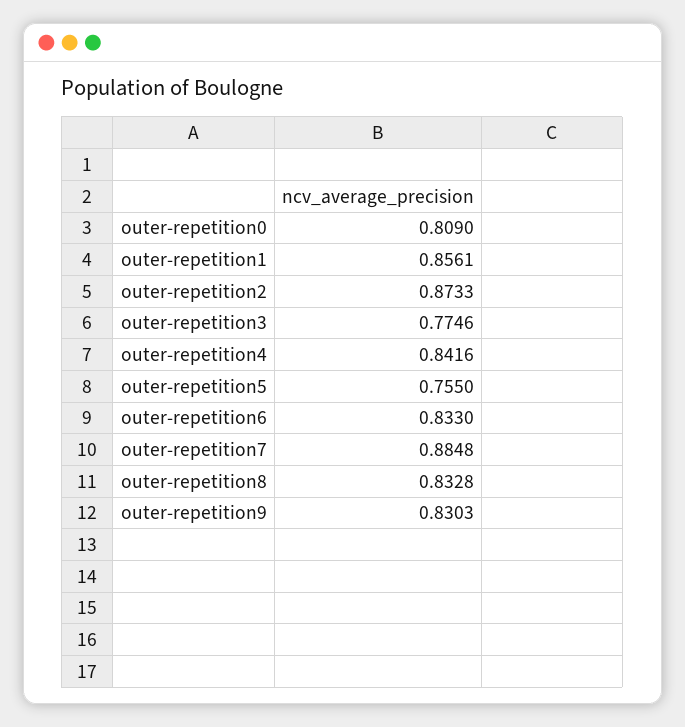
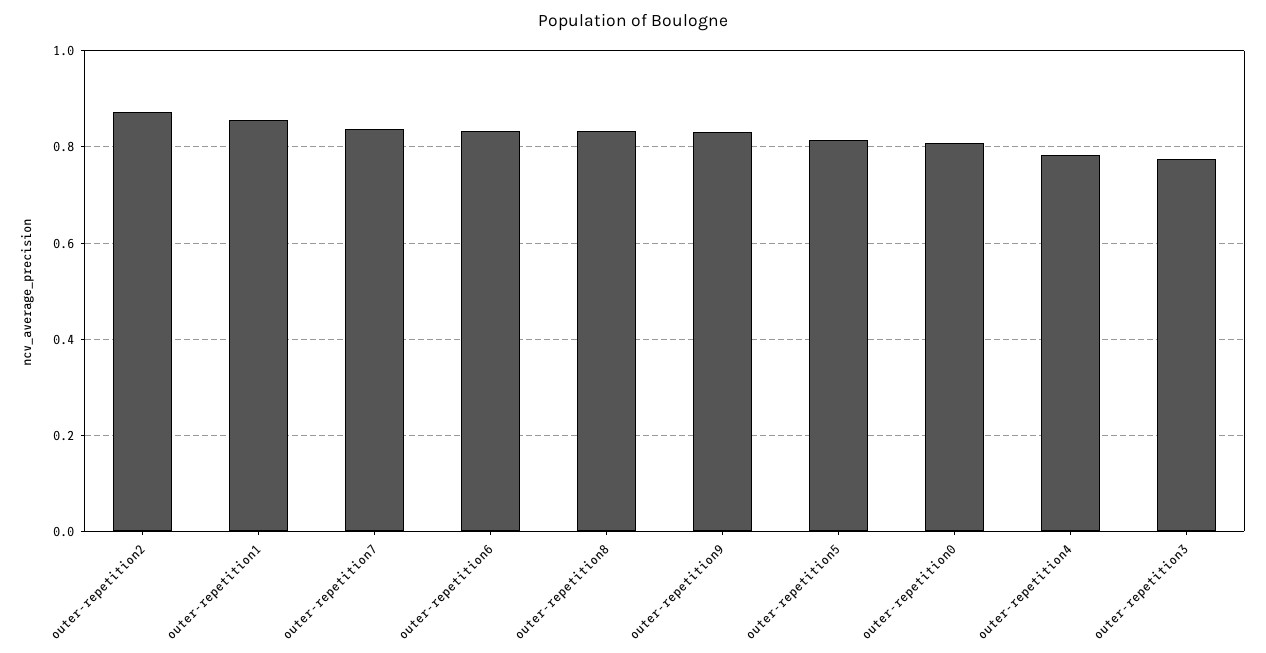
outer-repetition4: 0.8416 -> 0.78
outer-repetition5: 0.755 -> 0.82
outer-repetition7: 0.8848 -> 0.84

